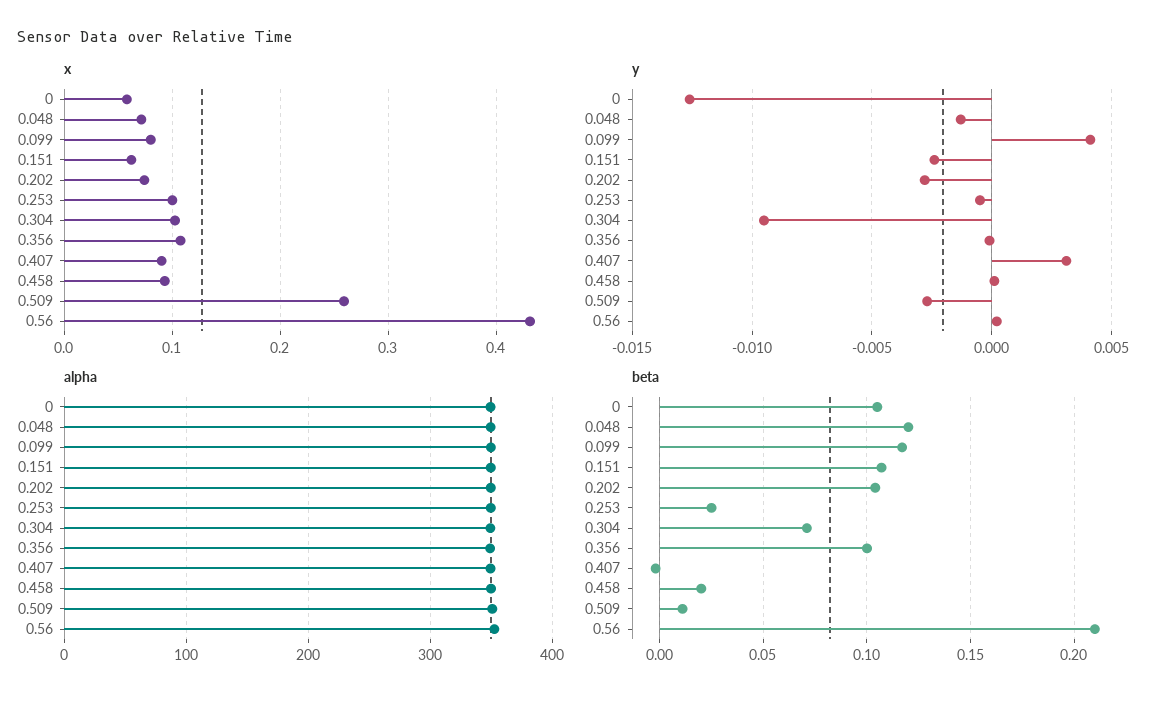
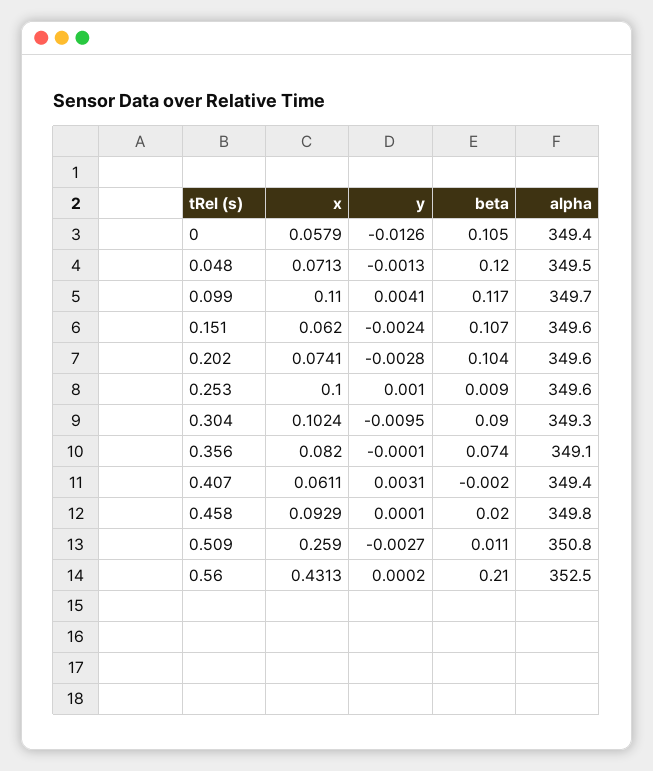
x, 0.099: 0.08 -> 0.11
x, 0.356: 0.11 -> 0.082
x, 0.407: 0.09 -> 0.0611
y, 0.253: -0.0005 -> 0.001
beta, 0.253: 0.025 -> 0.009
beta, 0.304: 0.07 -> 0.09
beta, 0.356: 0.1 -> 0.074

